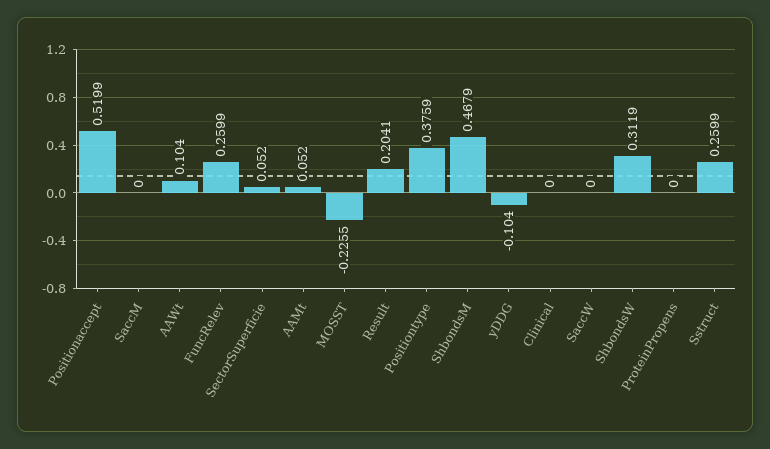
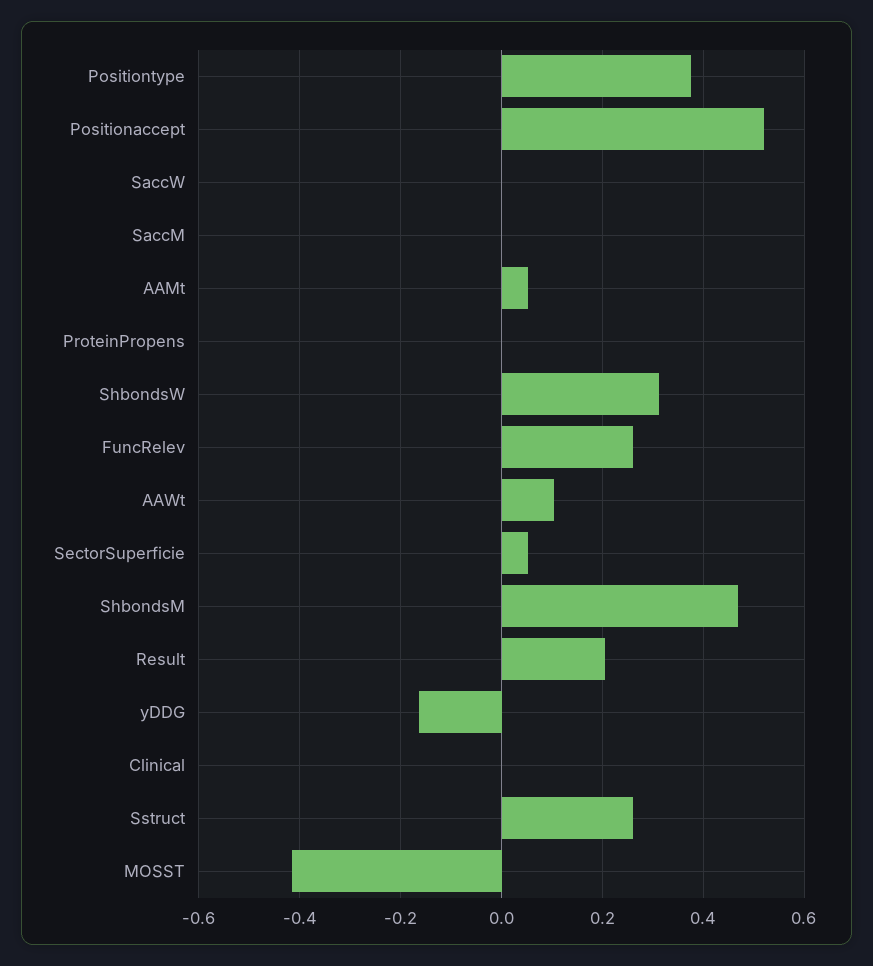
MOSST: -0.2255 -> -0.42
yDDG: -0.104 -> -0.16

